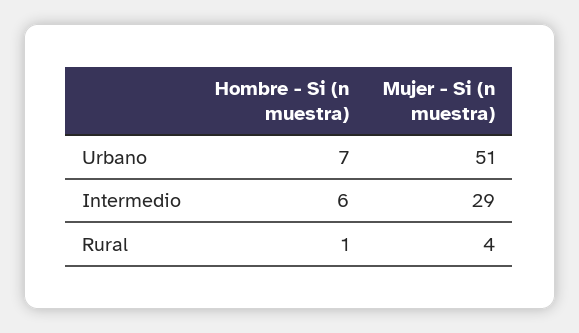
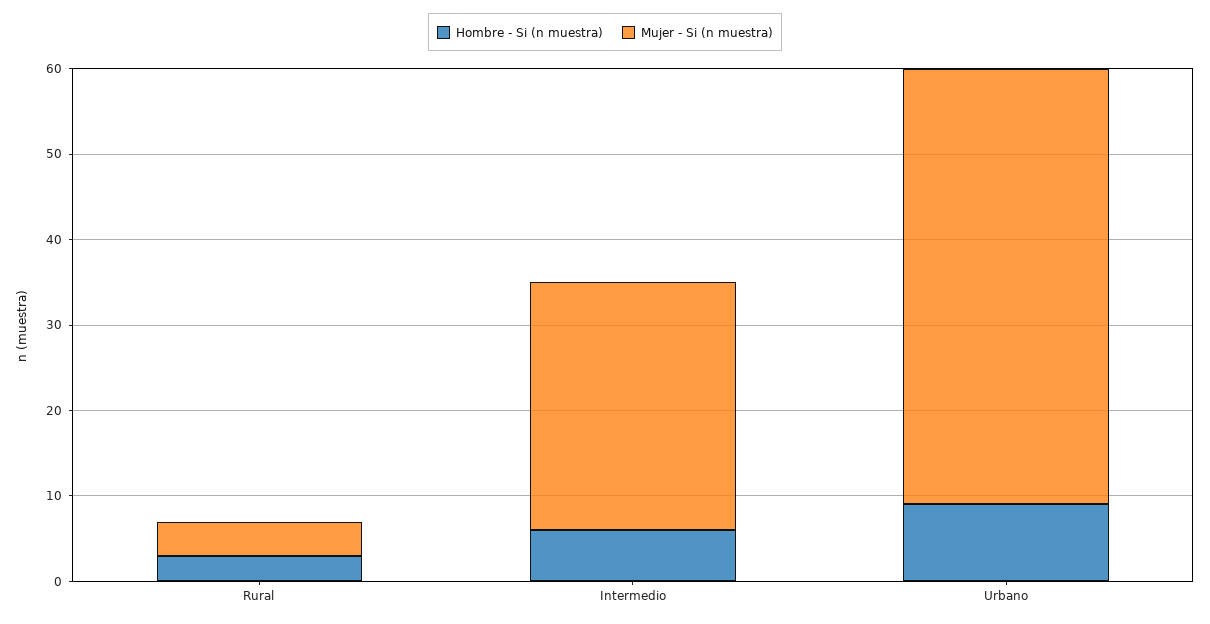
Hombre - Si (n muestra), Urbano: 7 -> 9
Hombre - Si (n muestra), Rural: 1 -> 3

